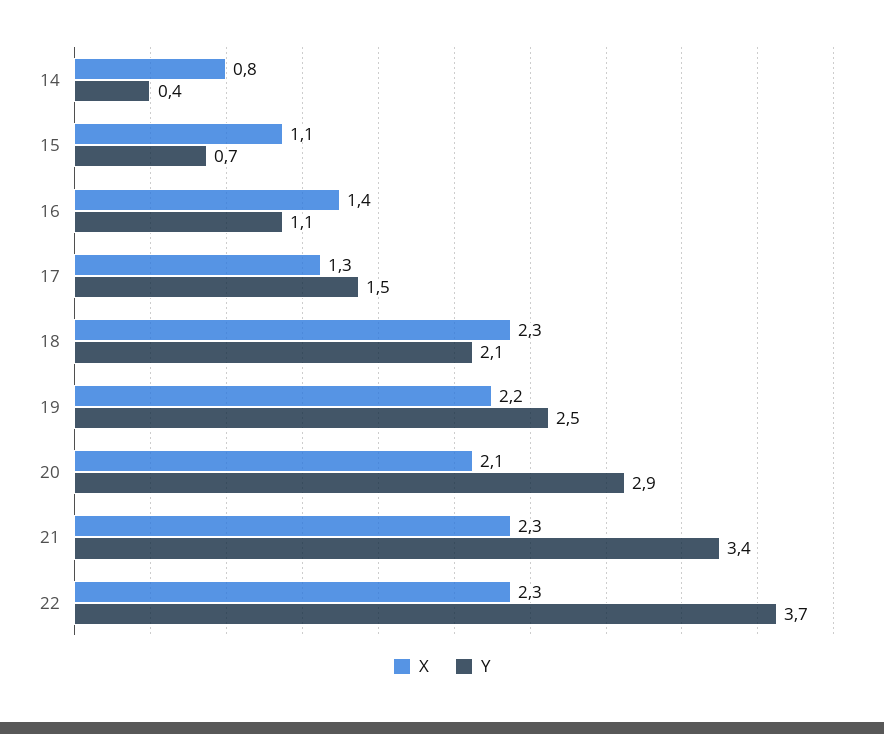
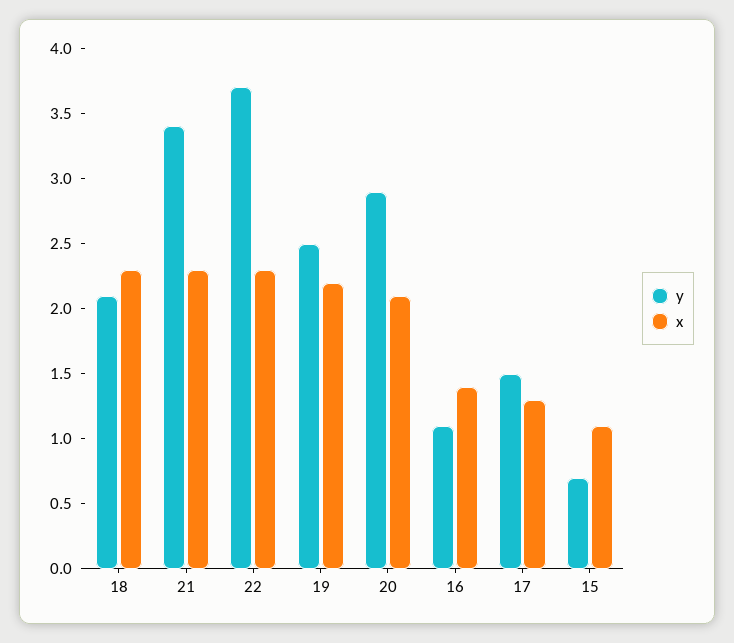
X, 14: 0.8 -> none
Y, 14: 0.4 -> none

